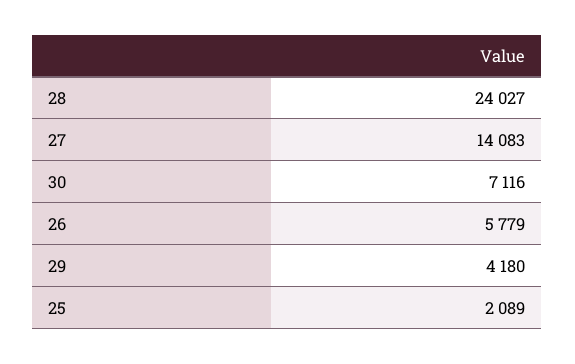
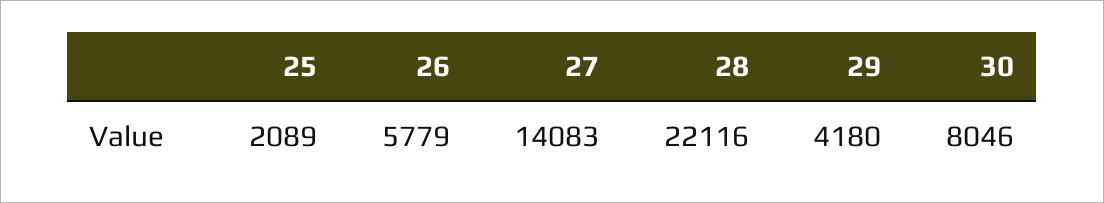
28: 24027 -> 22116
30: 7116 -> 8046

